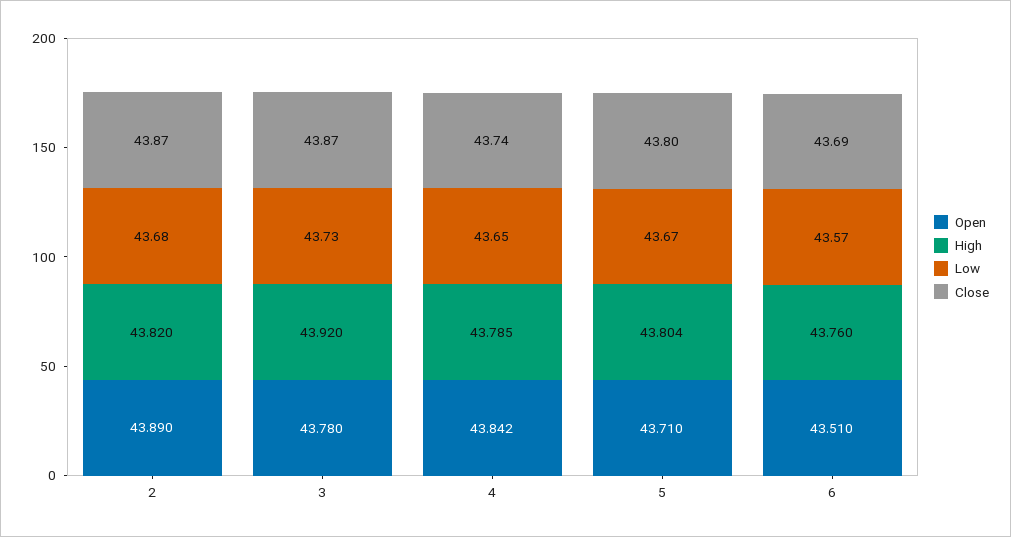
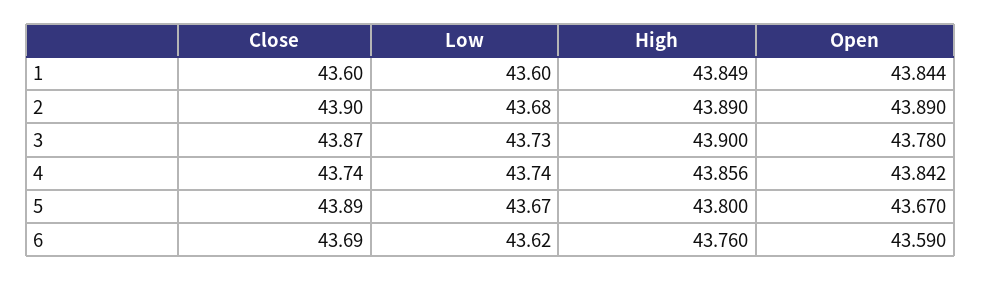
High, 2: 43.82 -> 43.89
Close, 2: 43.87 -> 43.9
High, 3: 43.92 -> 43.9
High, 4: 43.785 -> 43.856
Low, 4: 43.65 -> 43.74
Open, 5: 43.71 -> 43.67
High, 5: 43.804 -> 43.8
Close, 5: 43.8 -> 43.89
Open, 6: 43.51 -> 43.59
Low, 6: 43.57 -> 43.62
Close, 1: none -> 43.6
Low, 1: none -> 43.6
High, 1: none -> 43.849
Open, 1: none -> 43.844

